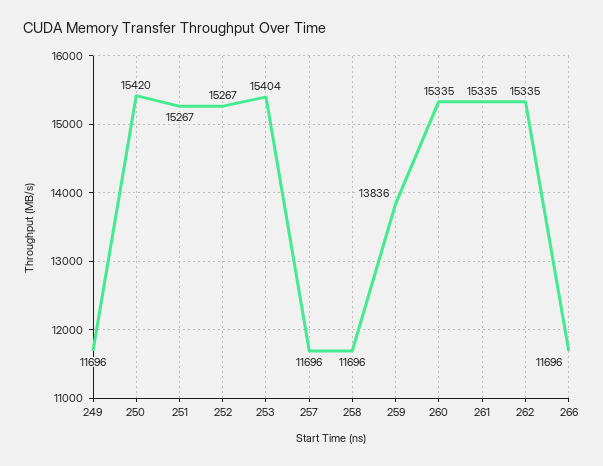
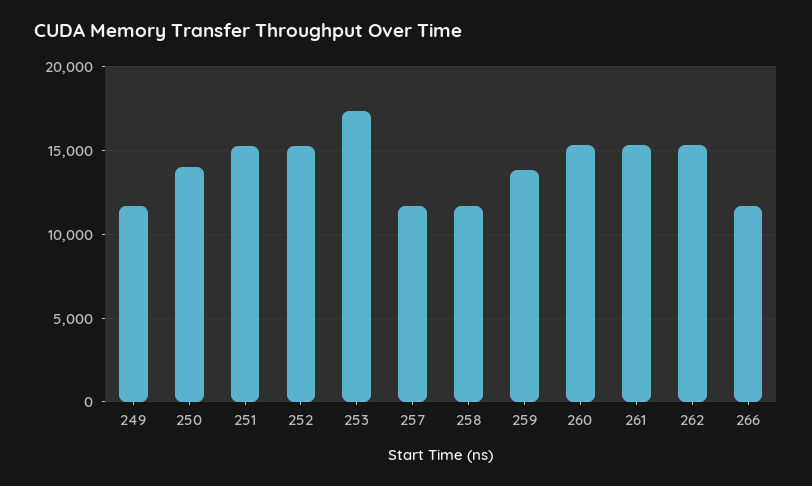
250: 15420 -> 14000
253: 15404 -> 17500

